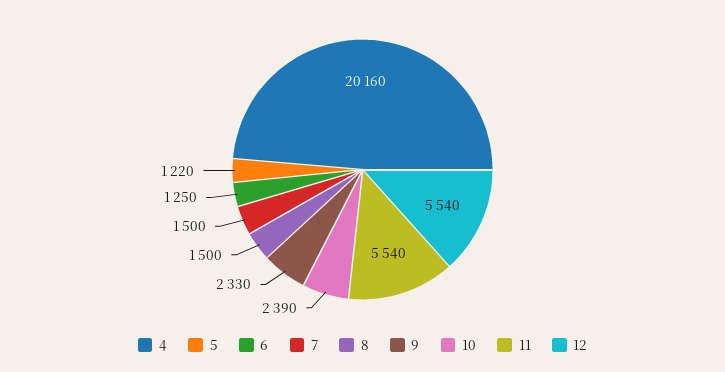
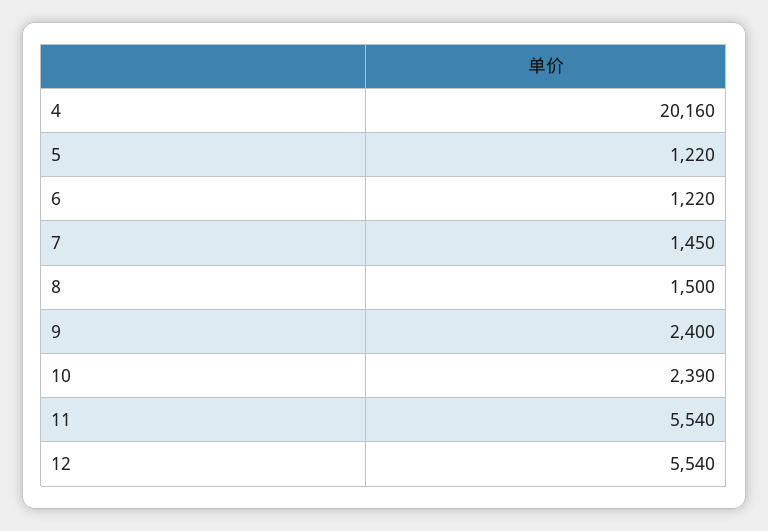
6: 1250 -> 1220
7: 1500 -> 1450
9: 2330 -> 2400

